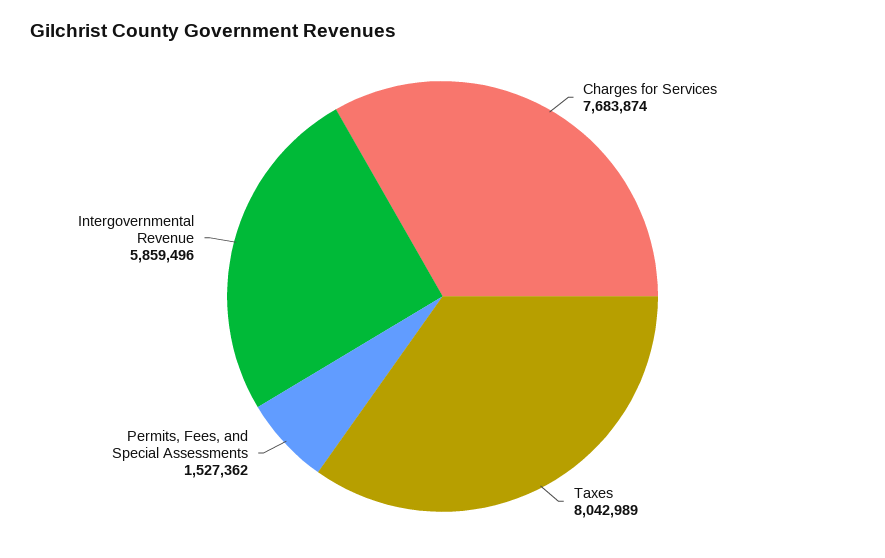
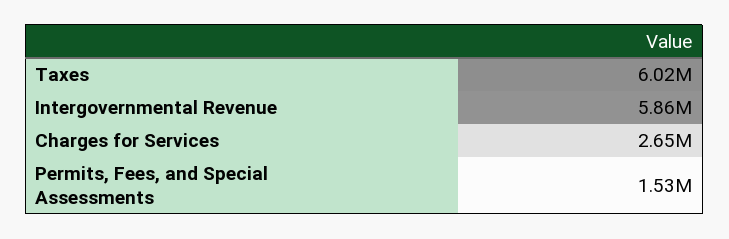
Charges for Services: 7683874 -> 2650000
Taxes: 8042989 -> 6020000

